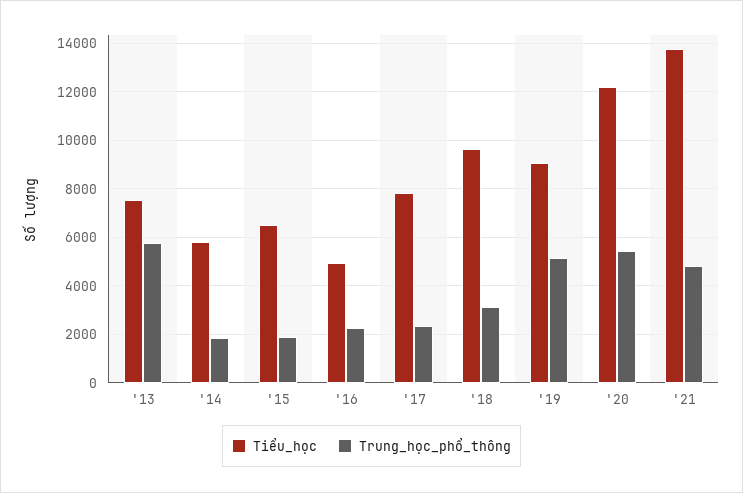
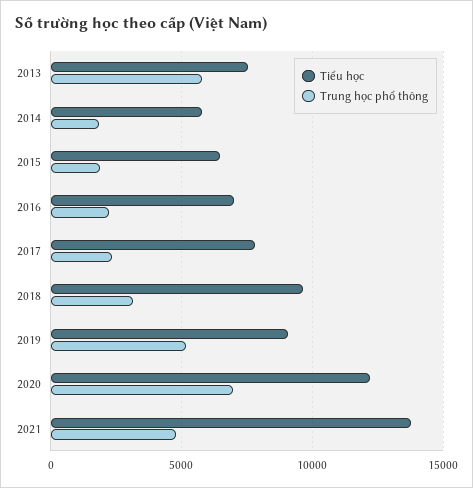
Tiểu_học, '16: 5000 -> 7000
Trung_học_phổ_thông, '20: 5500 -> 7000

